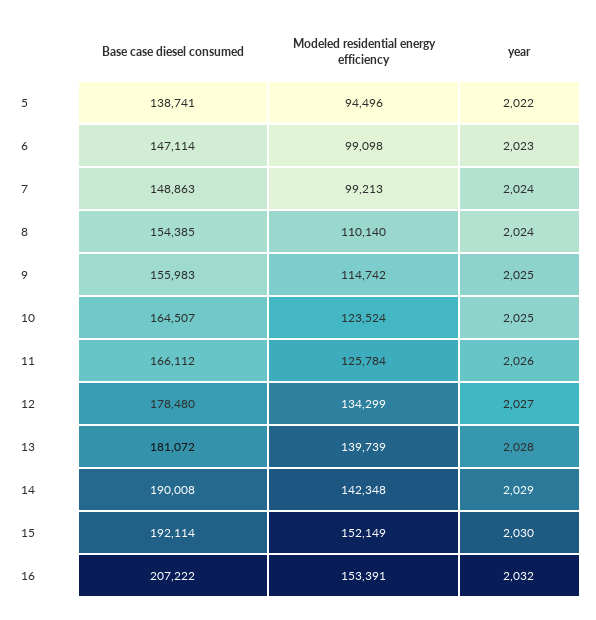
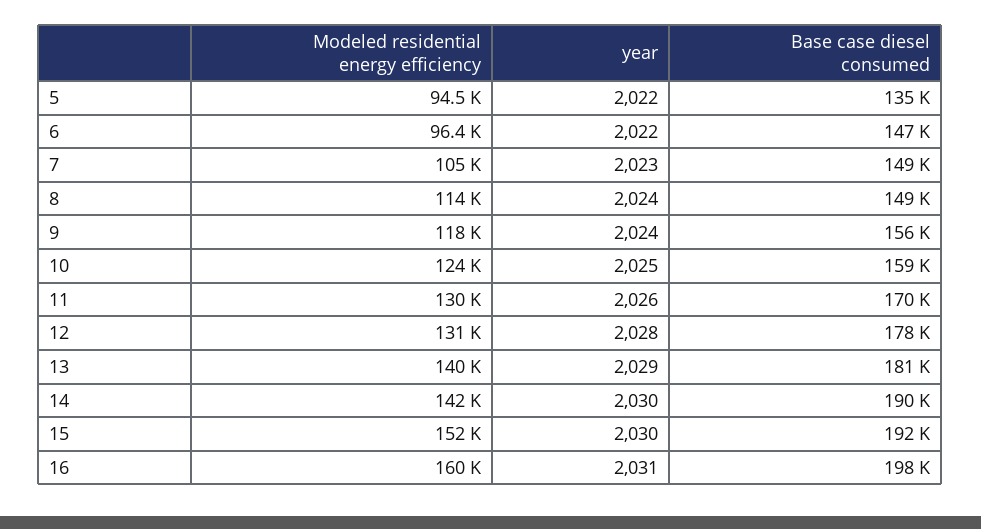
Base case diesel consumed, 5: 138741 -> 135000
Modeled residential energy efficiency, 6: 99098 -> 96400
year, 6: 2023 -> 2022
Modeled residential energy efficiency, 7: 99213 -> 105000
year, 7: 2024 -> 2023
Base case diesel consumed, 8: 154385 -> 149000
Modeled residential energy efficiency, 8: 110140 -> 114000
Modeled residential energy efficiency, 9: 114742 -> 118000
year, 9: 2025 -> 2024
Base case diesel consumed, 10: 164507 -> 159000
Base case diesel consumed, 11: 166112 -> 170000
Modeled residential energy efficiency, 11: 125784 -> 130000
Modeled residential energy efficiency, 12: 134299 -> 131000
year, 12: 2027 -> 2028
year, 13: 2028 -> 2029
year, 14: 2029 -> 2030
Base case diesel consumed, 16: 207222 -> 198000
Modeled residential energy efficiency, 16: 153391 -> 160000
year, 16: 2032 -> 2031

